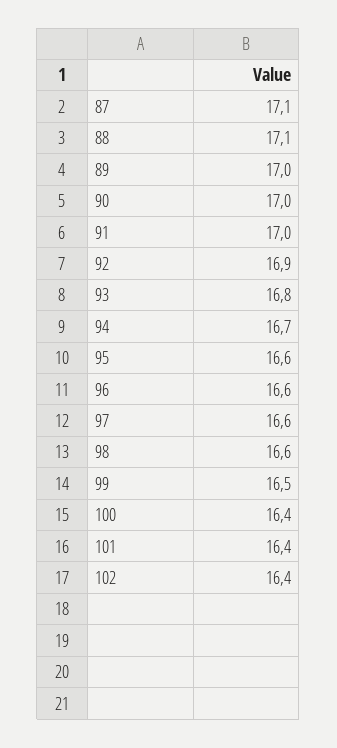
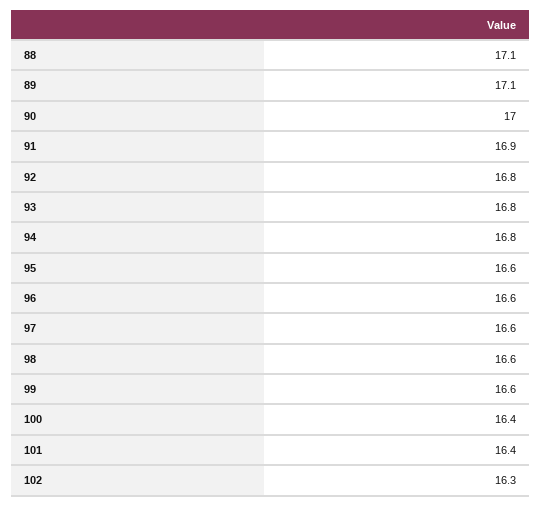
87: 17.1 -> none
89: 17 -> 17.1
91: 17 -> 16.9
92: 16.9 -> 16.8
94: 16.7 -> 16.8
99: 16.5 -> 16.6
102: 16.4 -> 16.3

